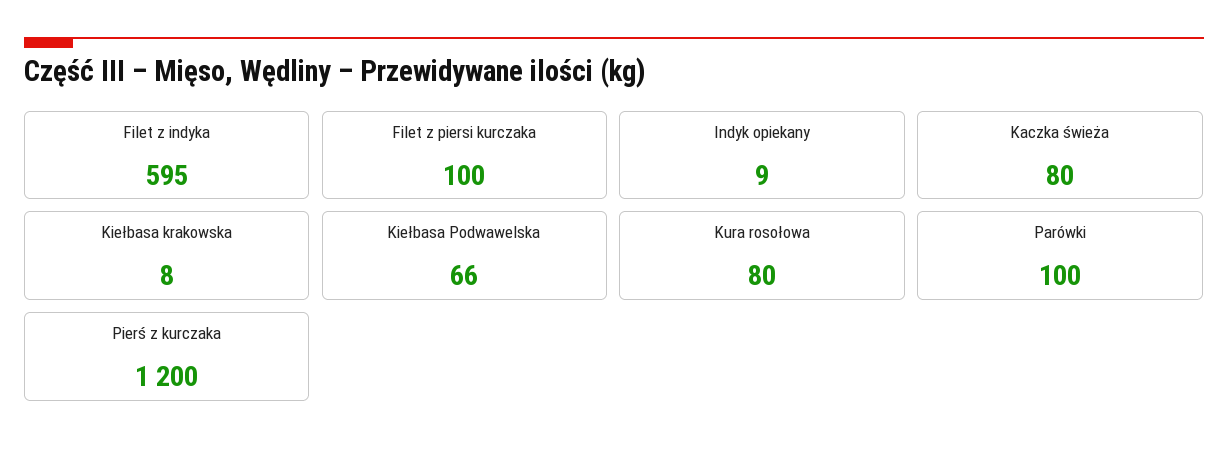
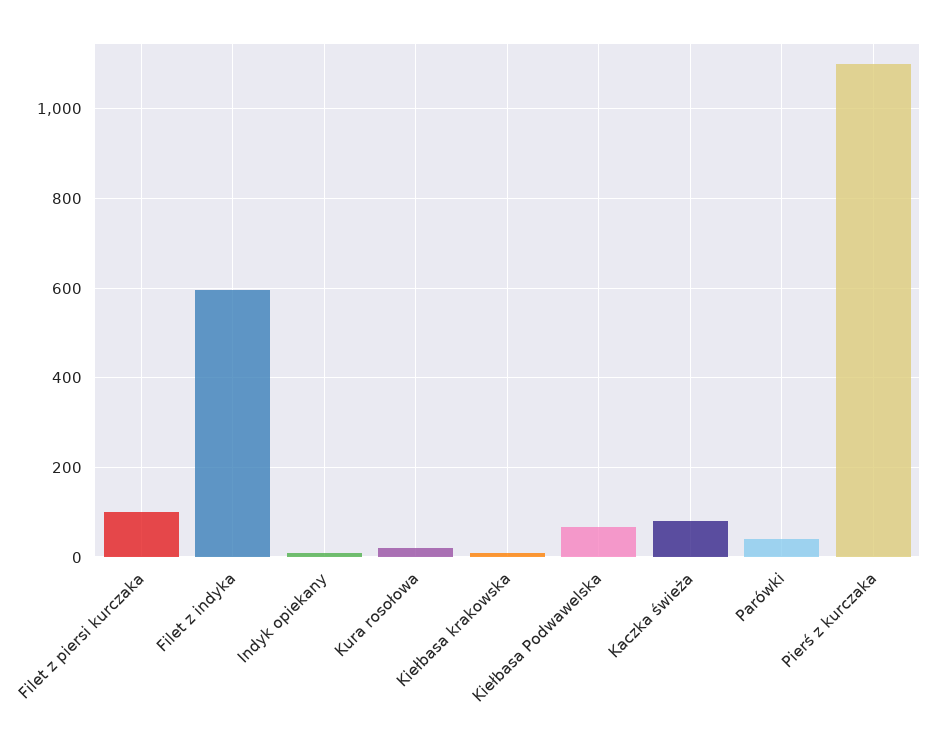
Kura rosołowa: 80 -> 20
Parówki: 100 -> 40
Pierś z kurczaka: 1200 -> 1100

